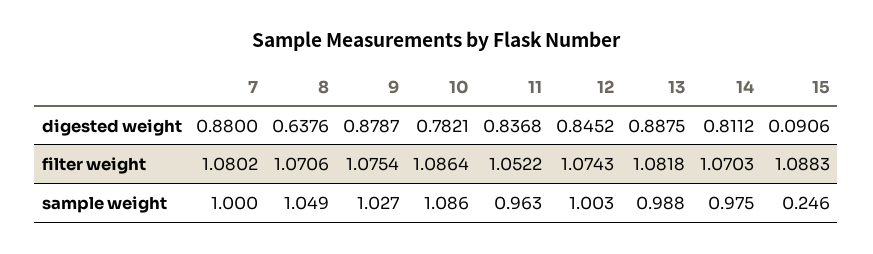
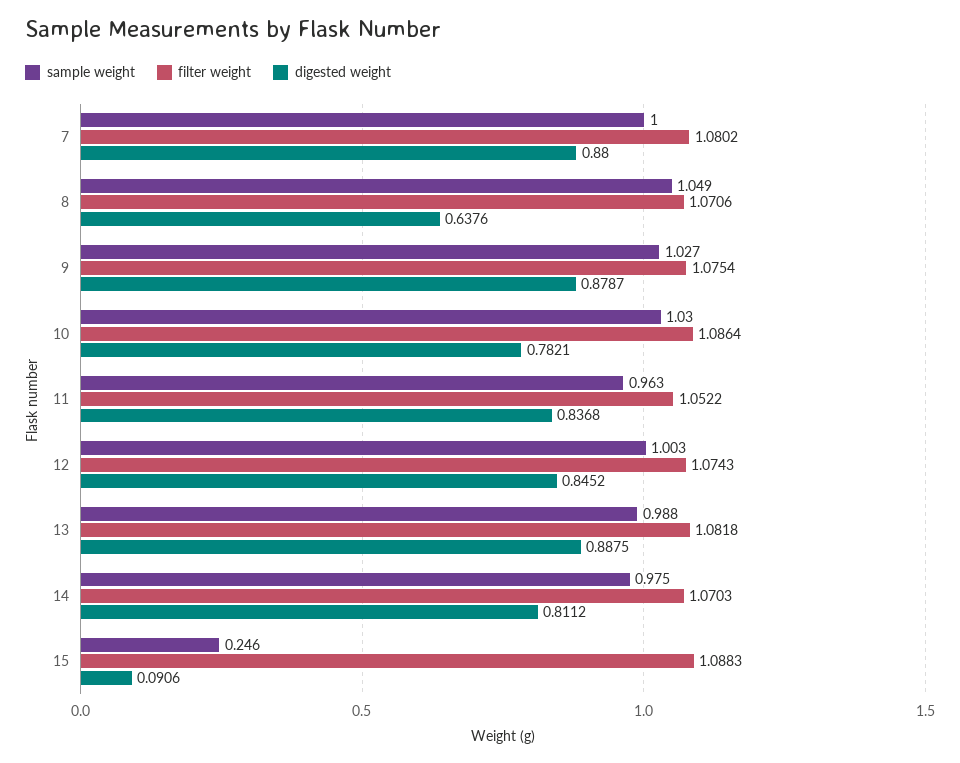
sample weight, 10: 1.086 -> 1.03

